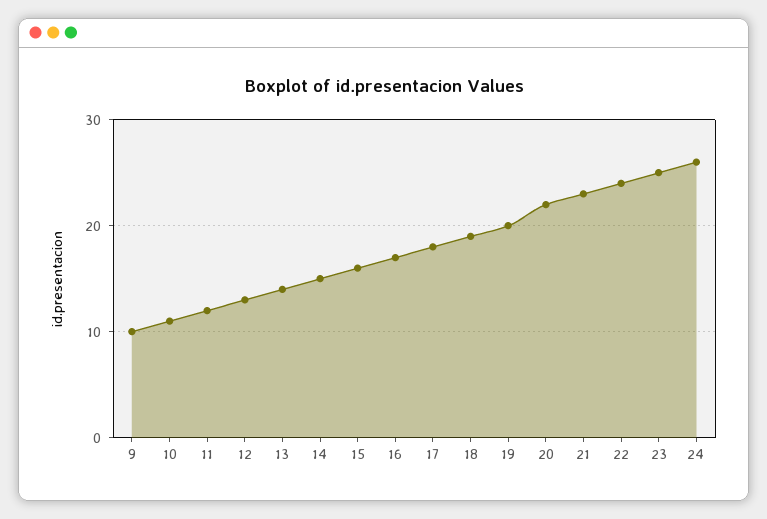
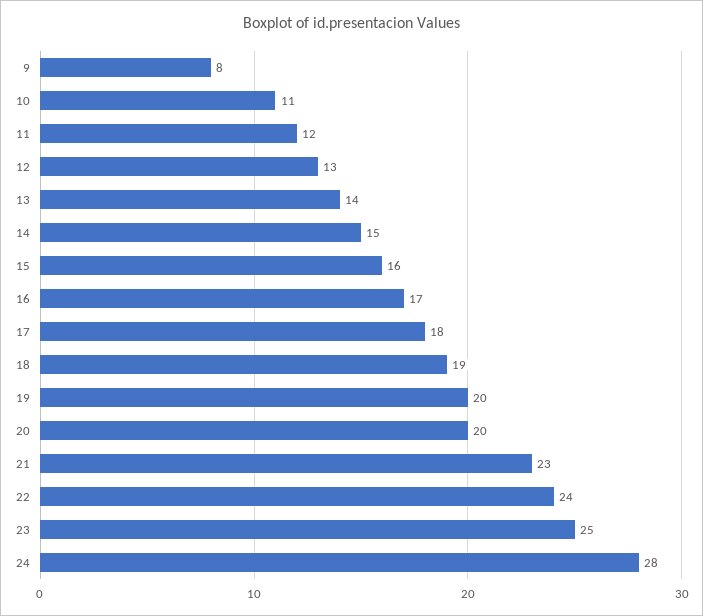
9: 10 -> 8
20: 22 -> 20
24: 26 -> 28

